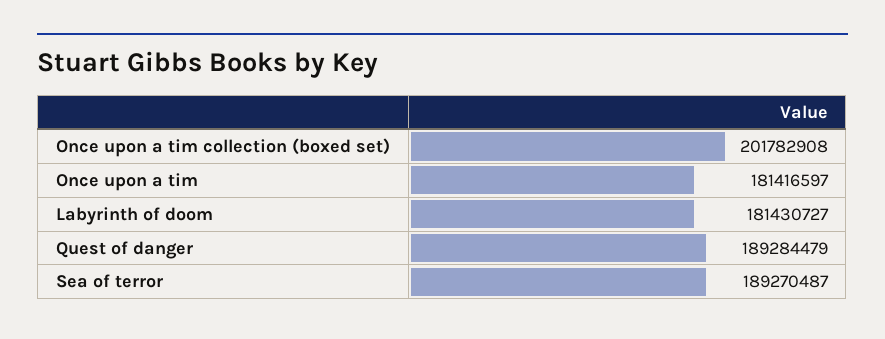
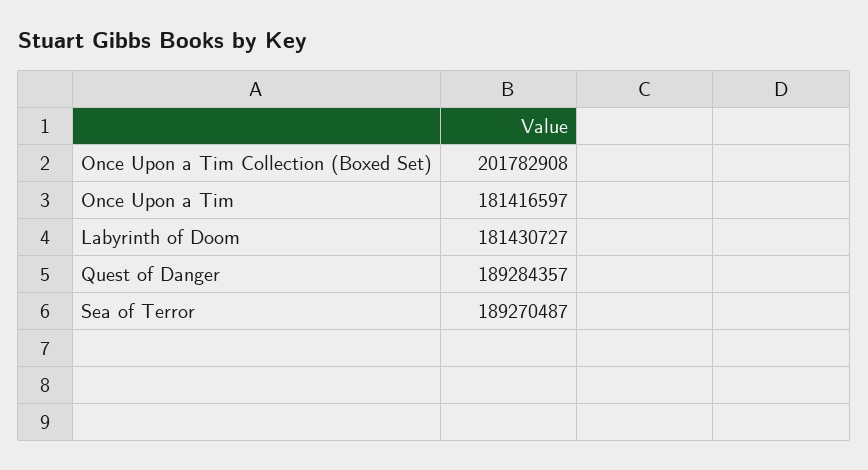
Quest of danger: 189284479 -> 189284357

